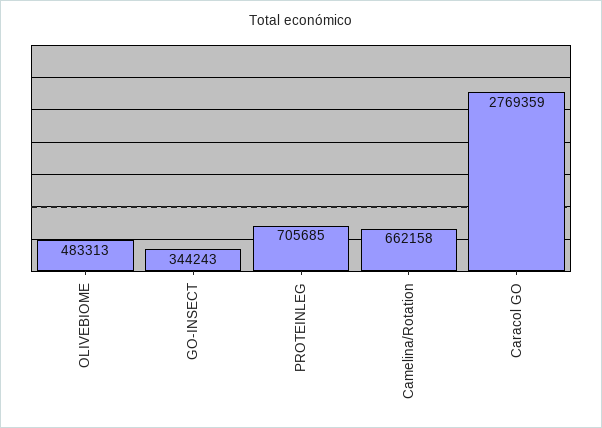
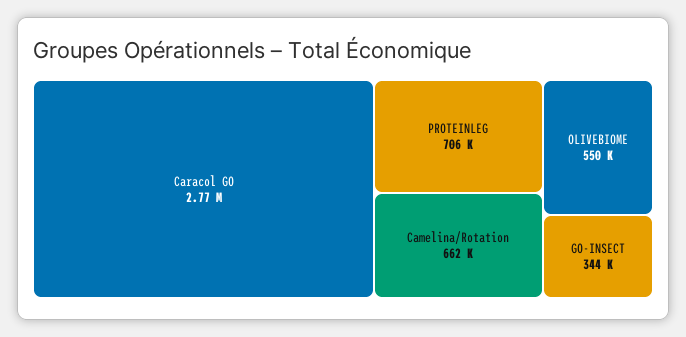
OLIVEBIOME: 483313 -> 550000

